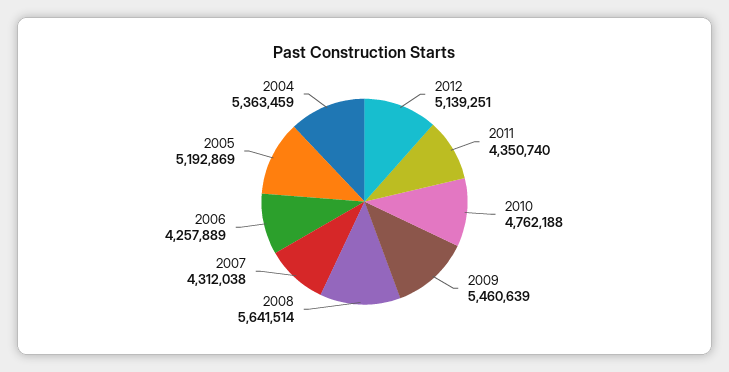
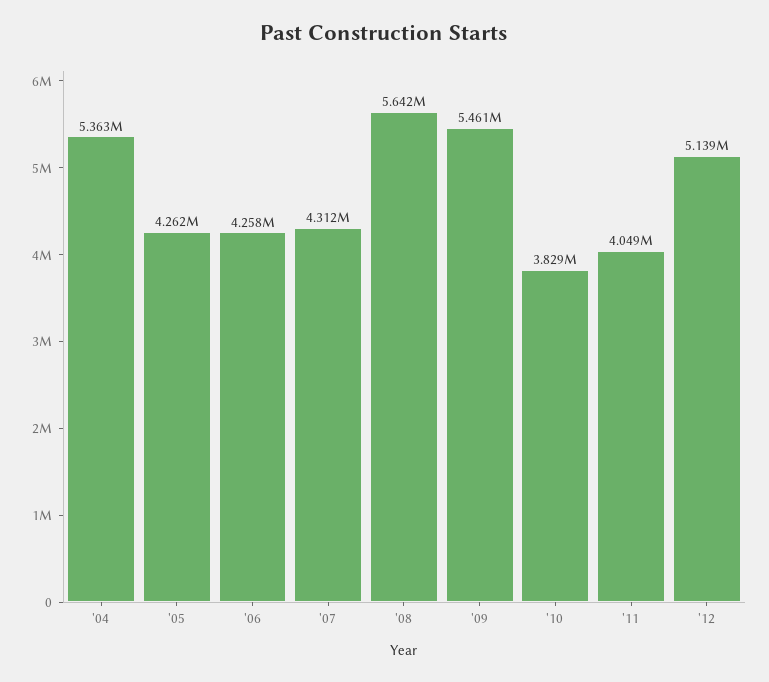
2011: 4350740 -> 4049000
2010: 4762188 -> 3829000
2005: 5192869 -> 4262000

